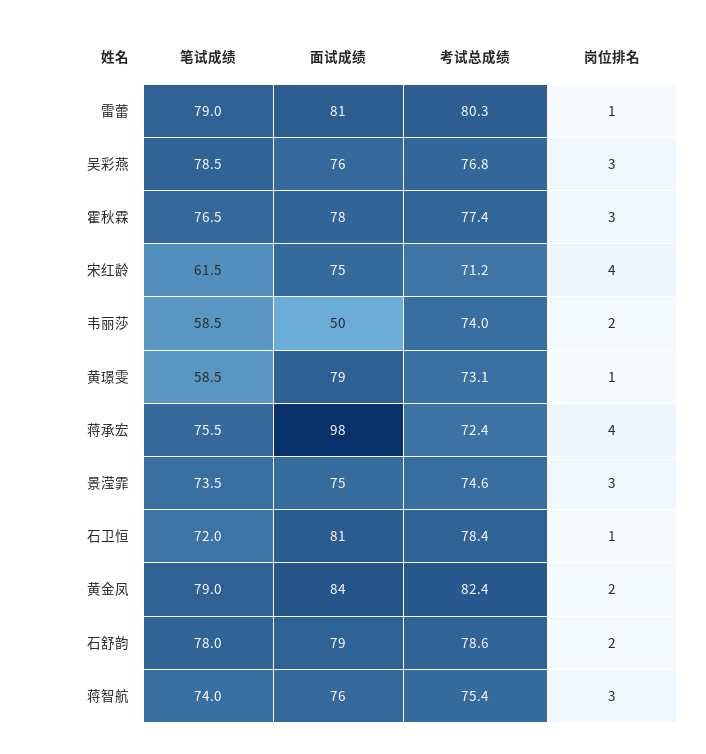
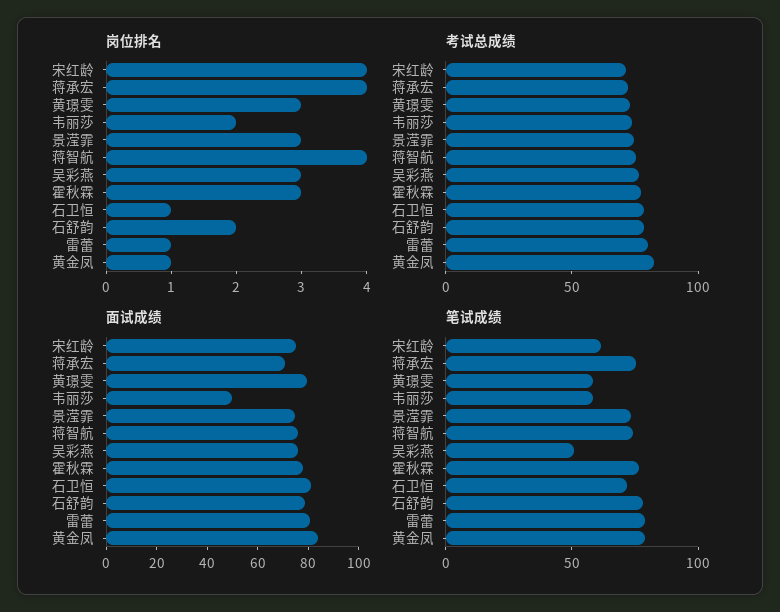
笔试成绩, 吴彩燕: 78.5 -> 50
岗位排名, 黄璟雯: 1 -> 3
面试成绩, 蒋承宏: 98 -> 70
岗位排名, 黄金凤: 2 -> 1
岗位排名, 蒋智航: 3 -> 4

